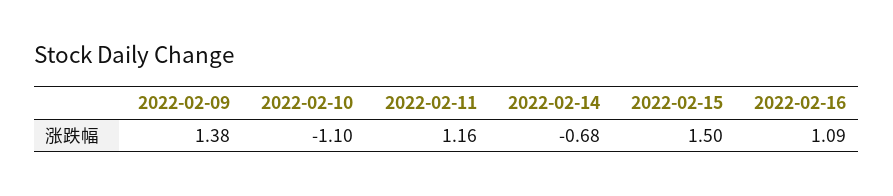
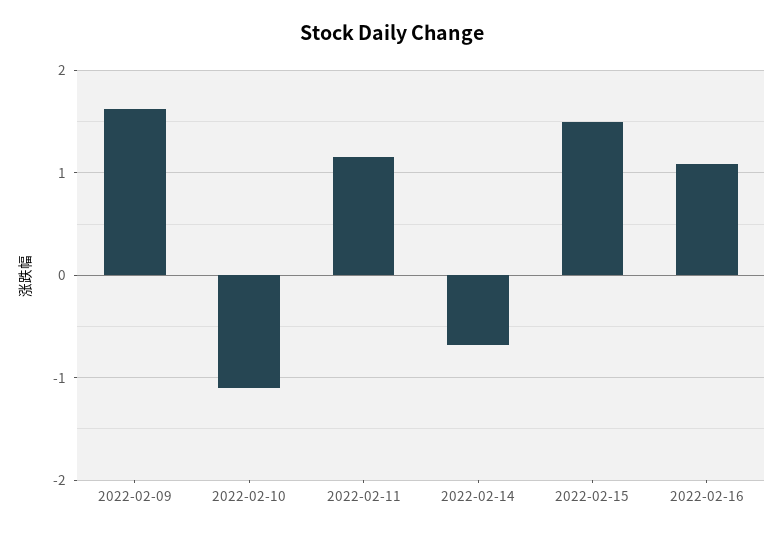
2022-02-09: 1.38 -> 1.6

